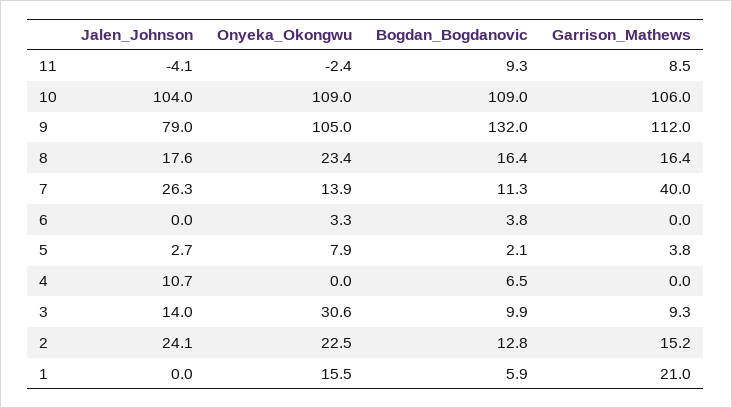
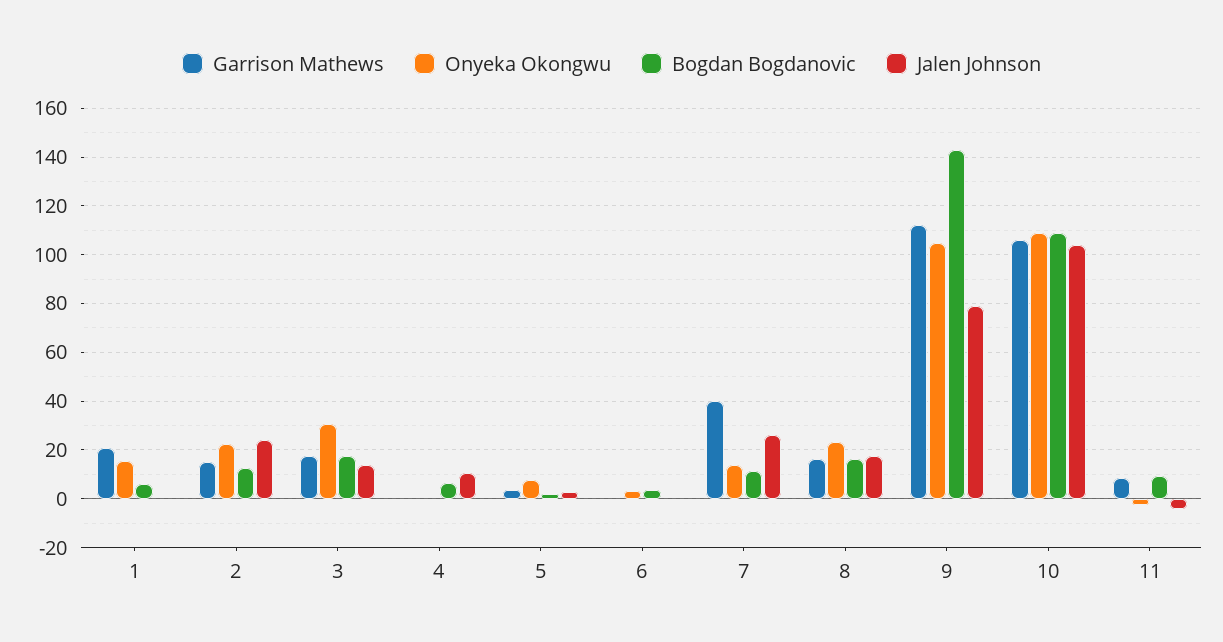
Bogdan_Bogdanovic, 9: 132 -> 142.5
Bogdan_Bogdanovic, 3: 9.9 -> 17.5
Garrison_Mathews, 3: 9.3 -> 17.5

